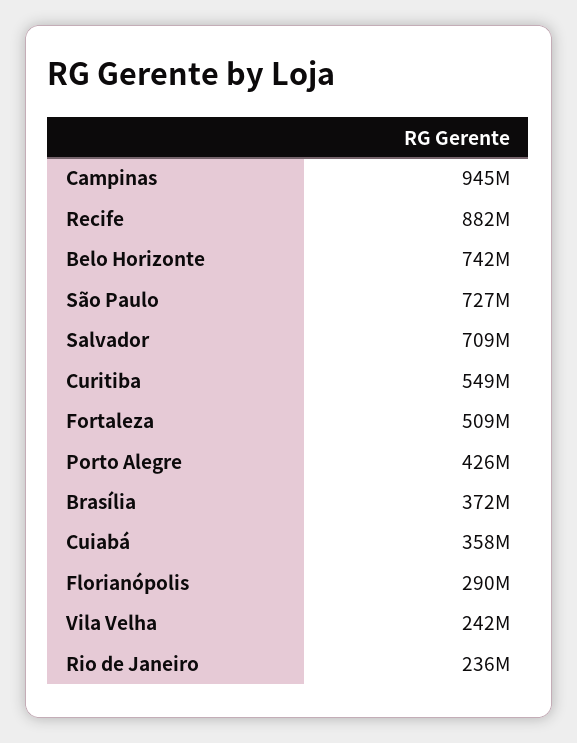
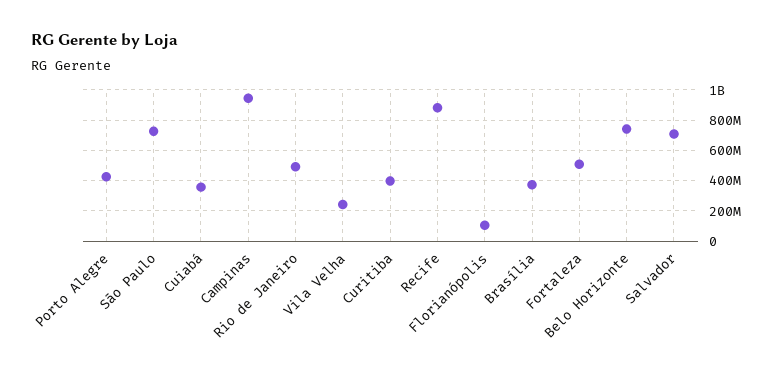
Curitiba: 549000000 -> 400000000
Florianópolis: 290000000 -> 100000000
Rio de Janeiro: 236000000 -> 500000000

